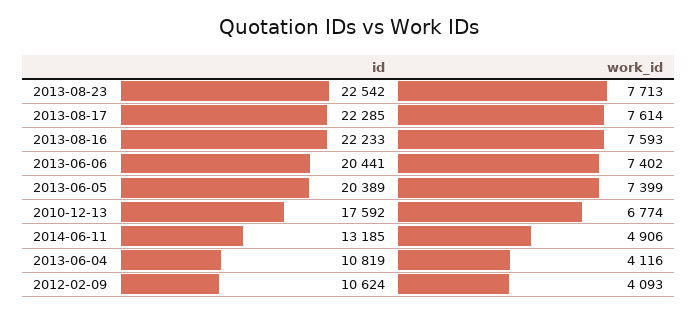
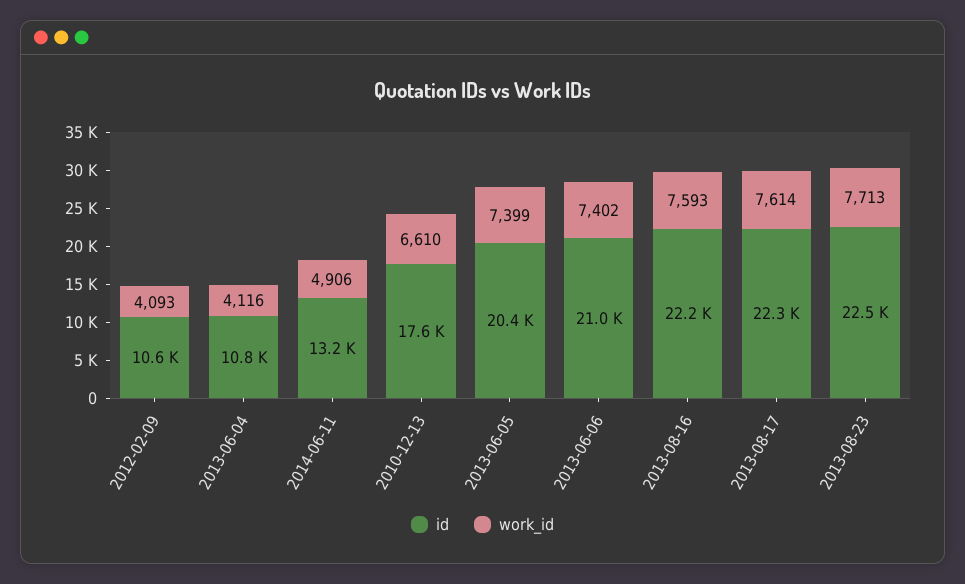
id, 2013-06-06: 20441 -> 21000
work_id, 2010-12-13: 6774 -> 6610

